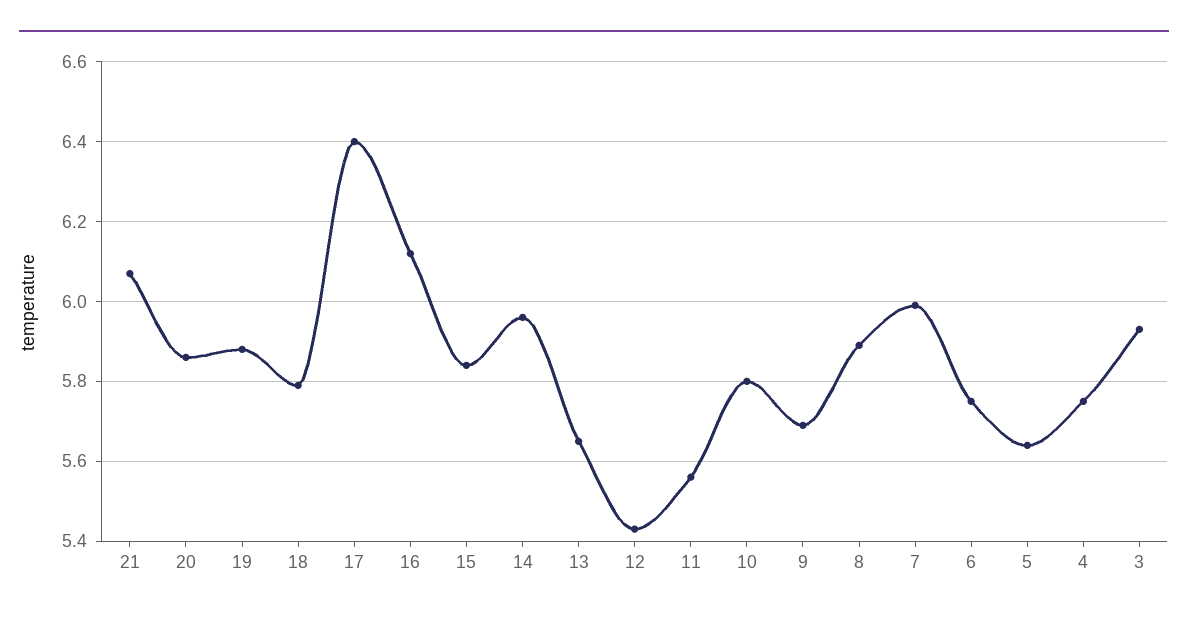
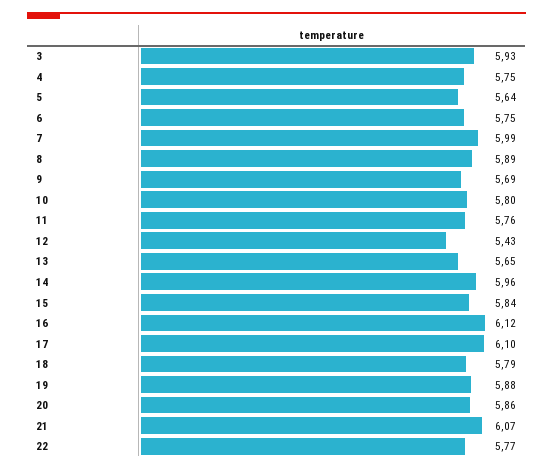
17: 6.4 -> 6.1
11: 5.55 -> 5.76
22: none -> 5.77

